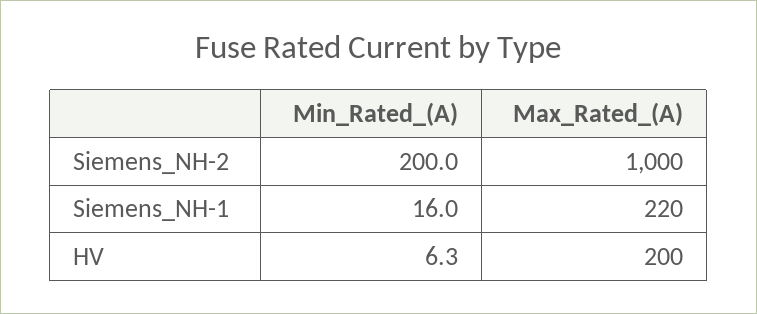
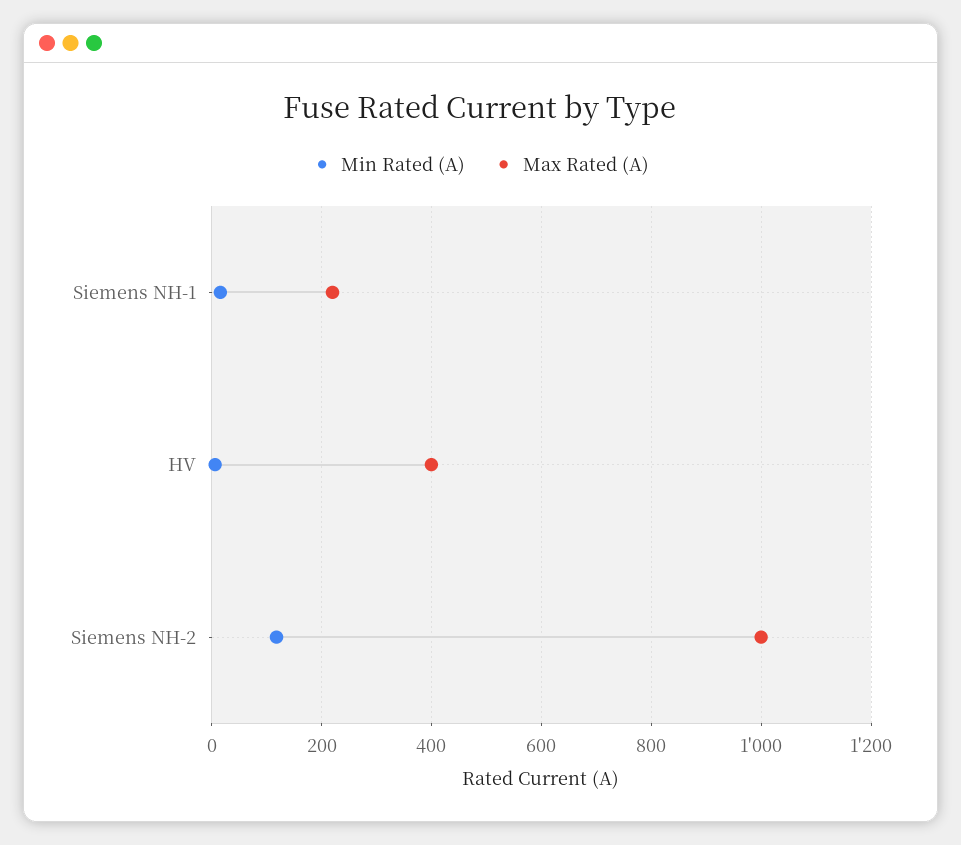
Min_Rated_(A), Siemens_NH-2: 200 -> 120
Max_Rated_(A), HV: 200 -> 400

